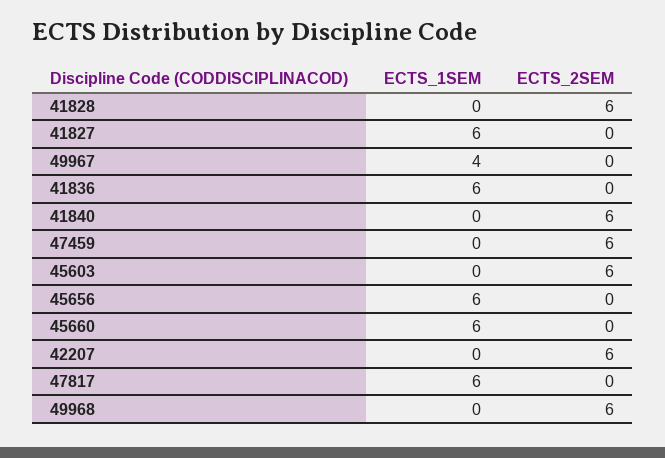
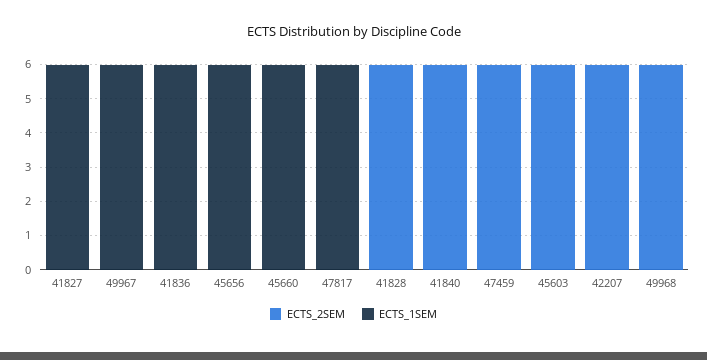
ECTS_1SEM, 49967: 4 -> 6

